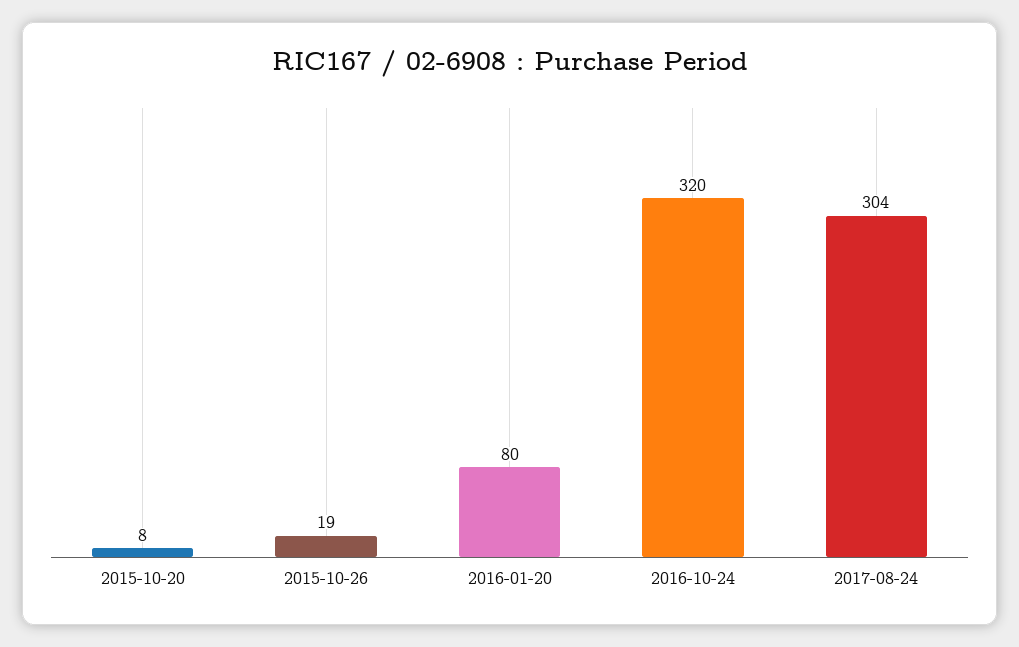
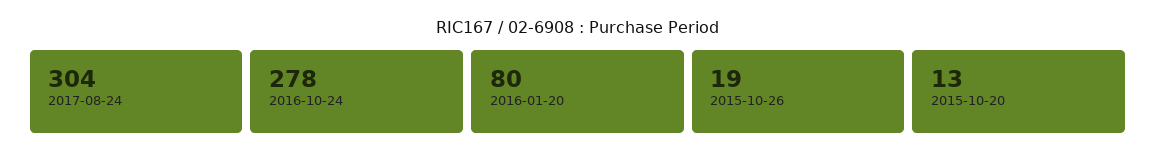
2015-10-20: 8 -> 13
2016-10-24: 320 -> 278

